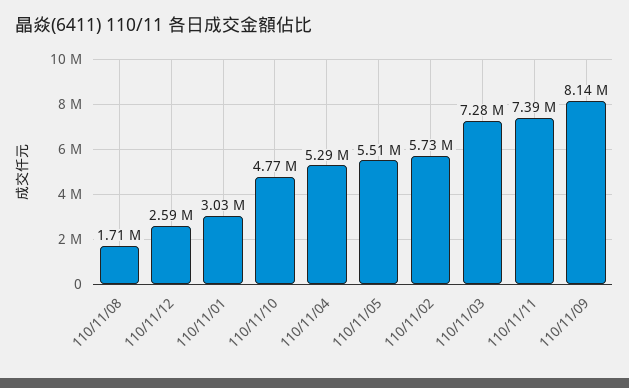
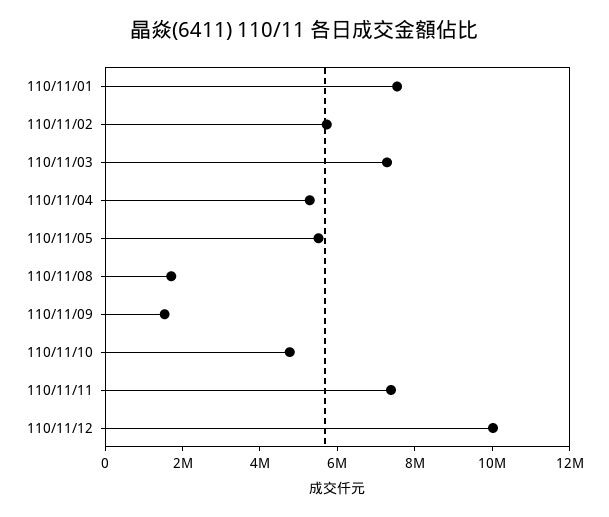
110/11/12: 2590000 -> 10000000
110/11/01: 3030000 -> 7500000
110/11/09: 8140000 -> 1500000

